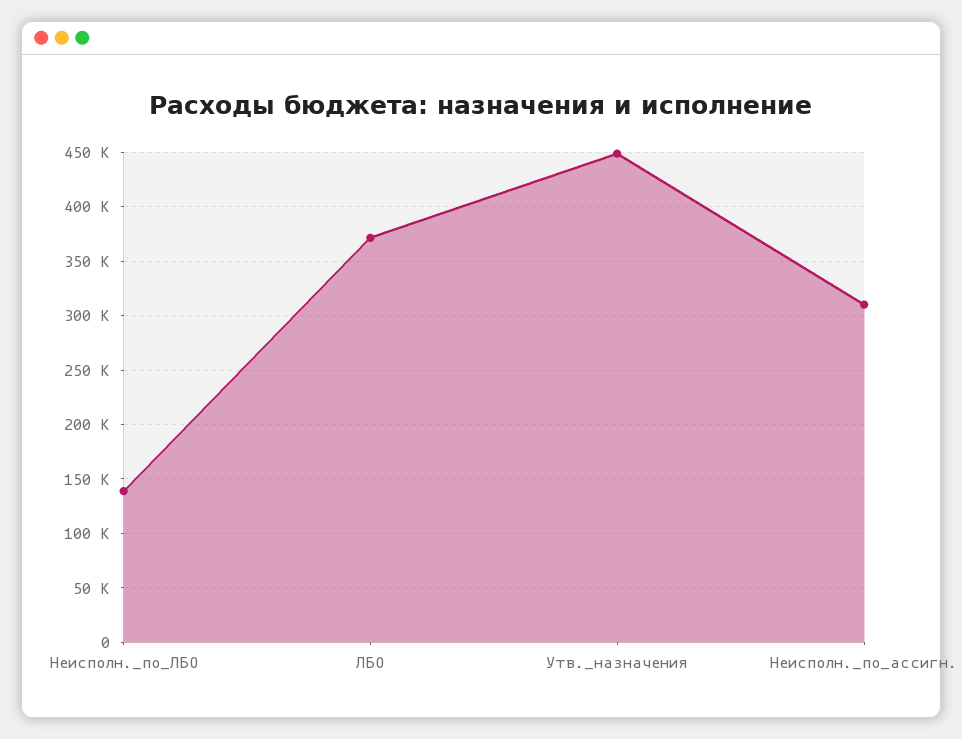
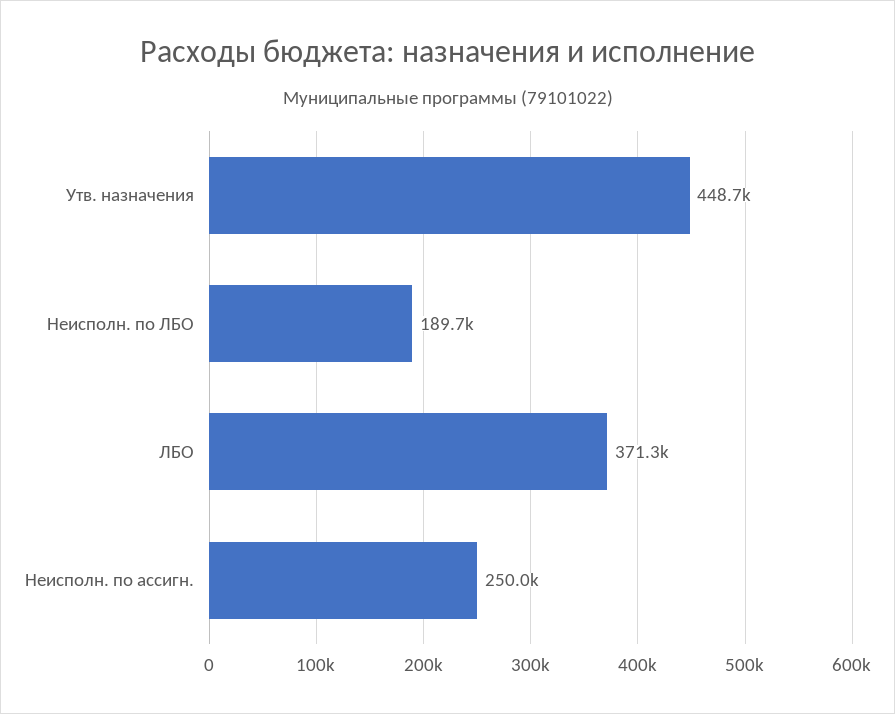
Неисполн._по_ЛБО: 140000 -> 189700
Неисполн._по_ассигн.: 310000 -> 250000

